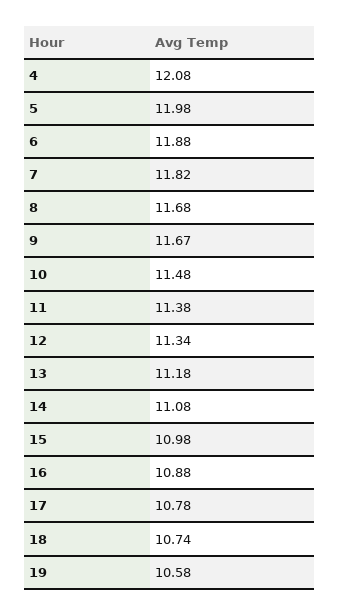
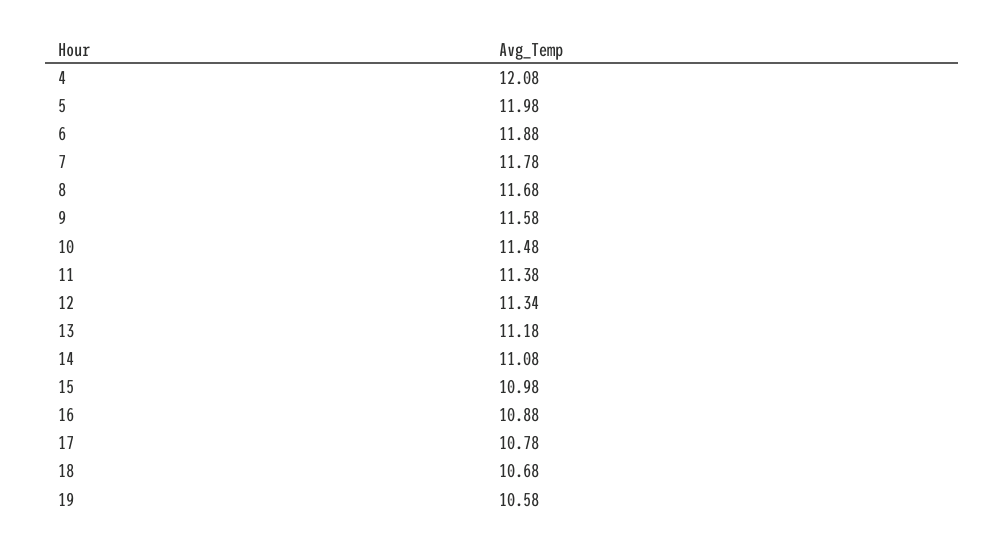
7: 11.82 -> 11.78
9: 11.67 -> 11.58
18: 10.74 -> 10.68

